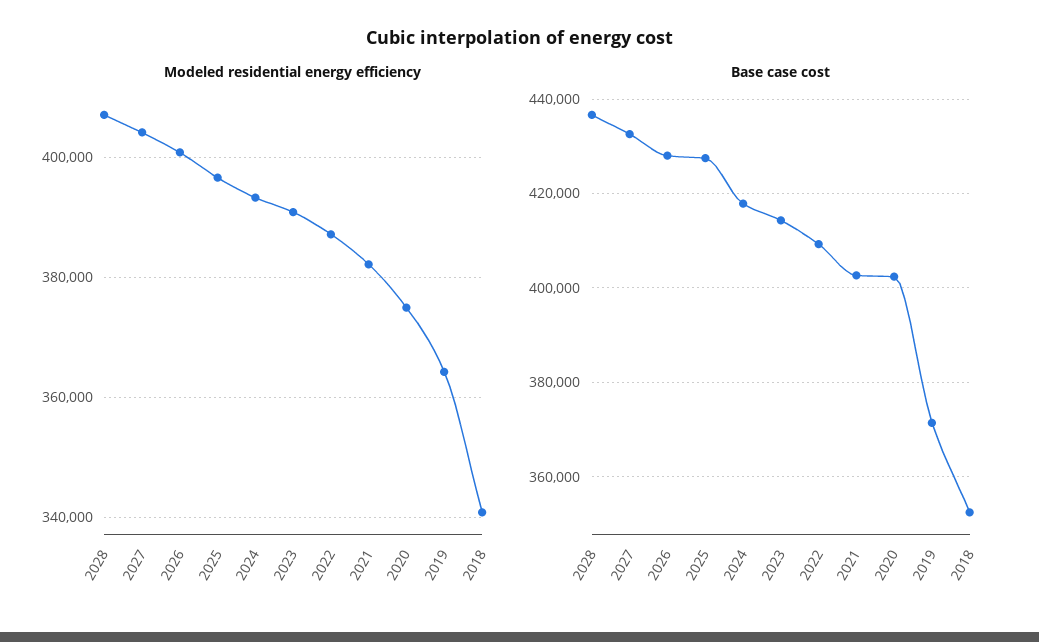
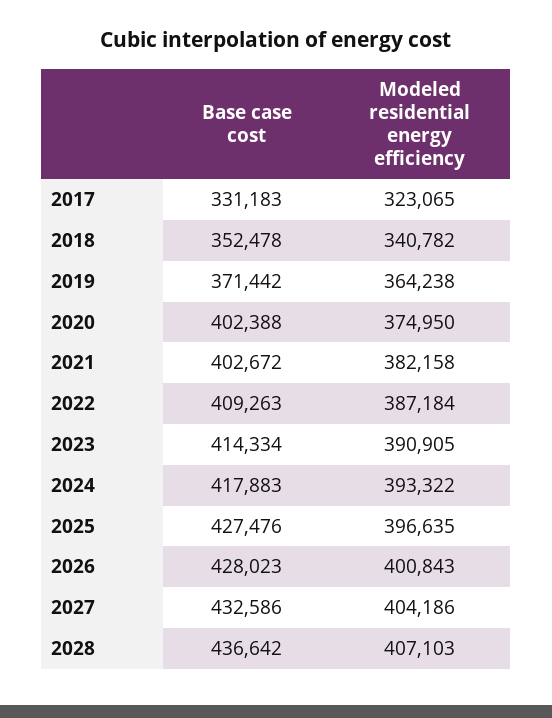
Base case cost, 2017: none -> 331183
Modeled residential energy efficiency, 2017: none -> 323065

